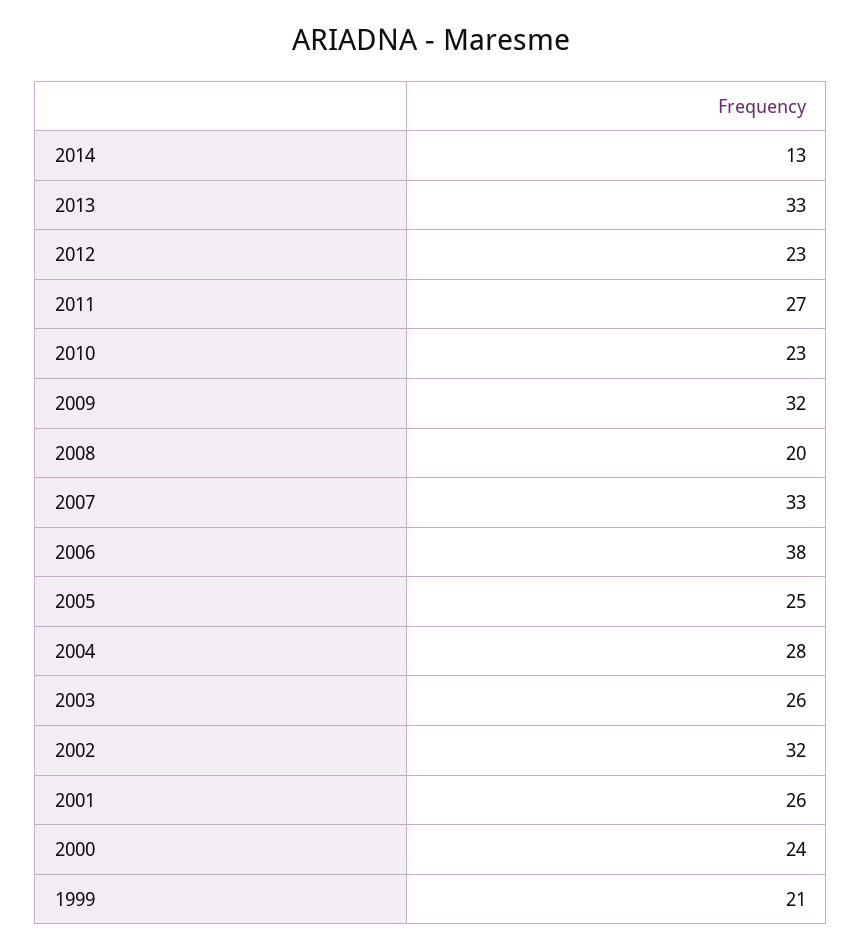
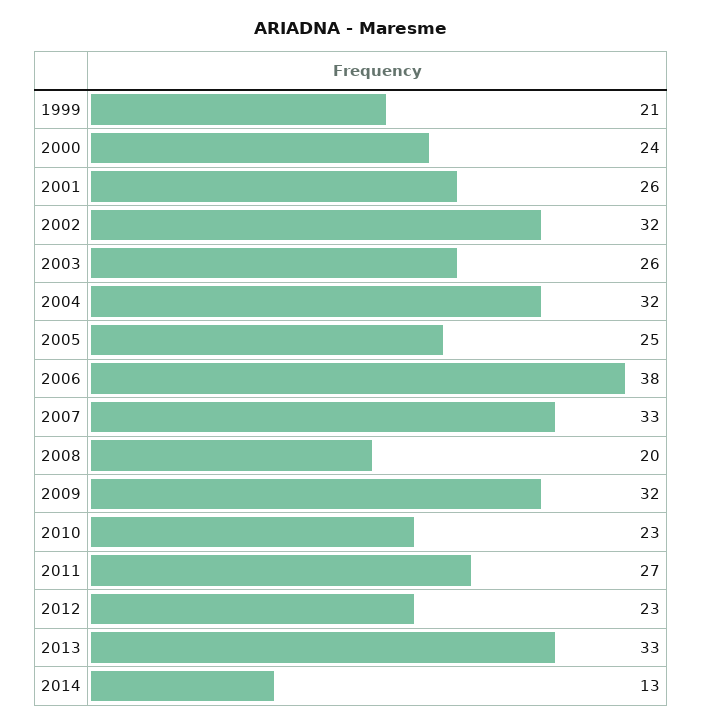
2004: 28 -> 32

